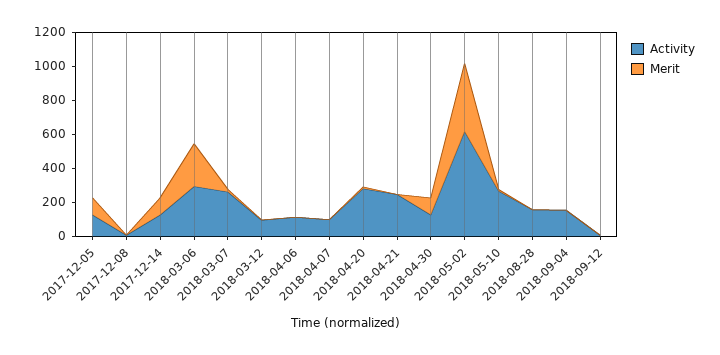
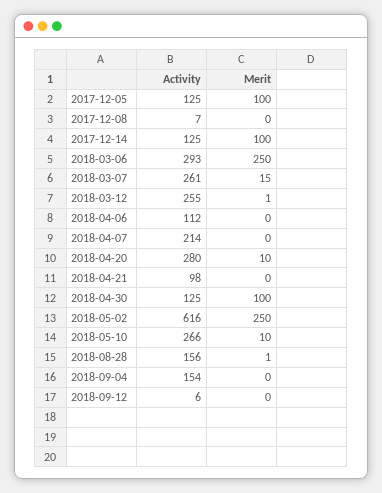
Activity, 2018-03-12: 100 -> 255
Activity, 2018-04-07: 100 -> 214
Activity, 2018-04-21: 250 -> 98
Merit, 2018-05-02: 400 -> 250

